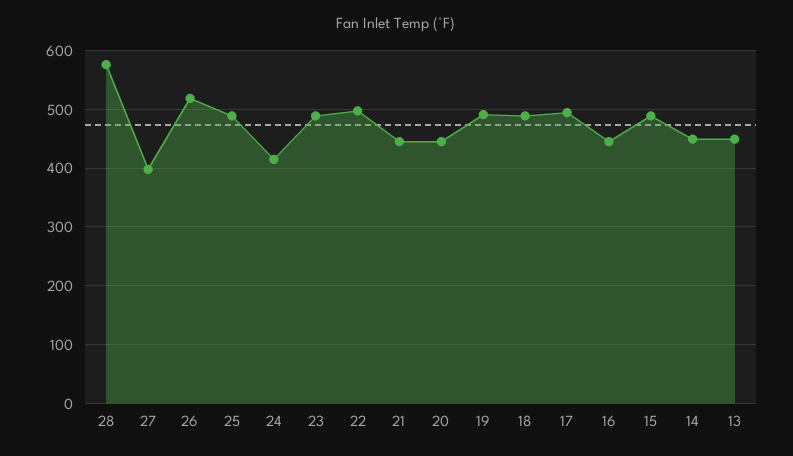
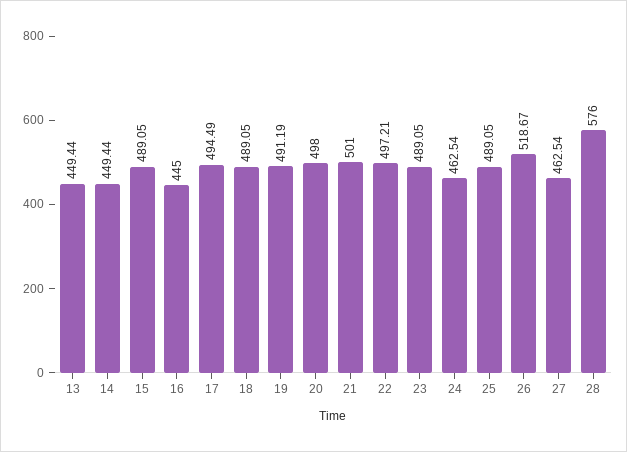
27: 400 -> 462.54
24: 420 -> 462.54
21: 440 -> 501
20: 440 -> 498

